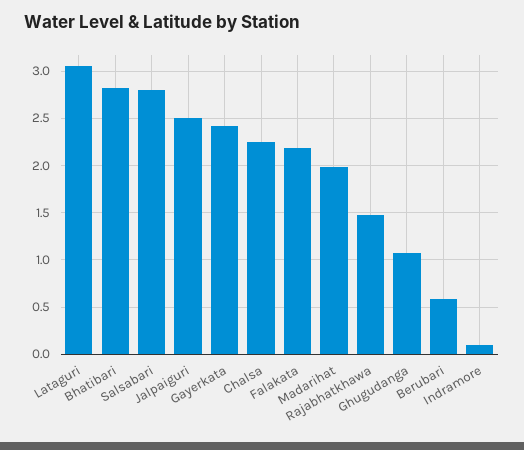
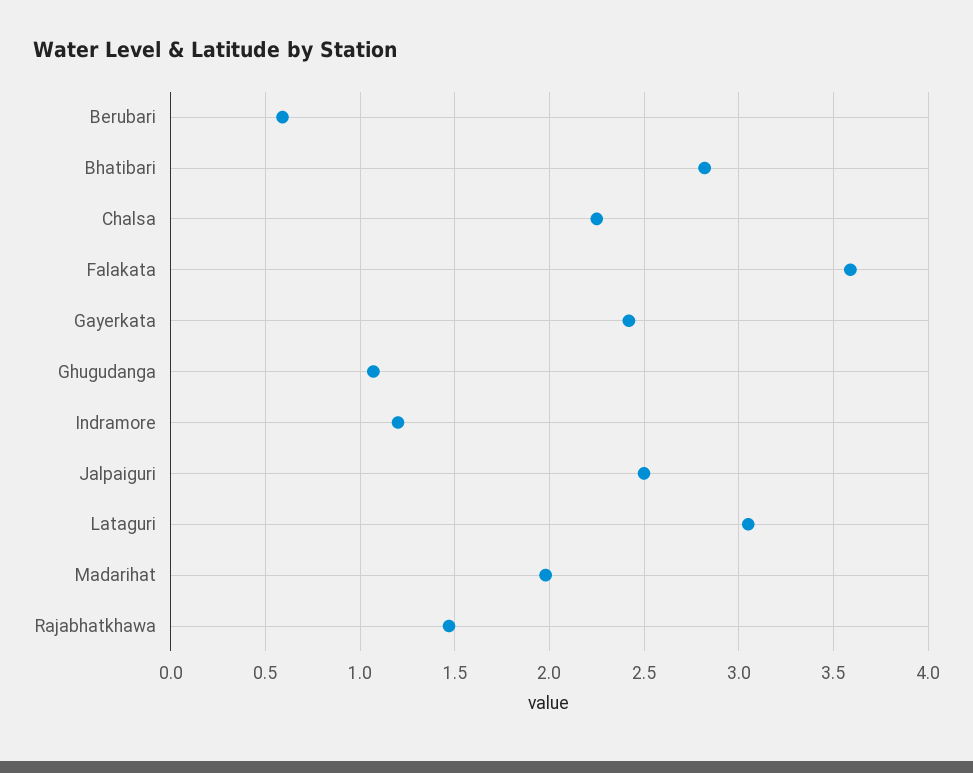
Salsabari: 2.8 -> none
Falakata: 2.2 -> 3.6
Indramore: 0.1 -> 1.2

